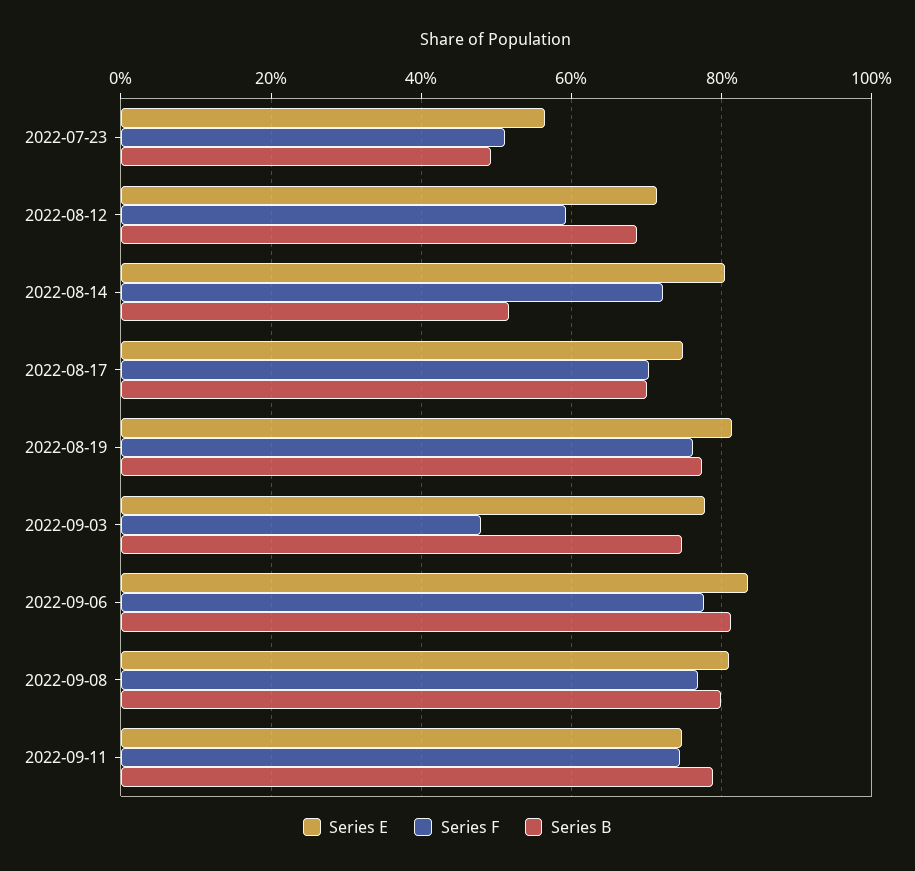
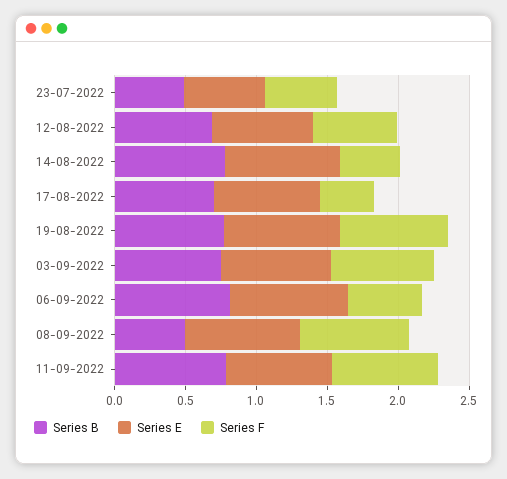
Series F, 2022-08-14: 0.72 -> 0.4
Series B, 2022-08-14: 0.52 -> 0.8
Series F, 2022-08-17: 0.7 -> 0.4
Series F, 2022-09-03: 0.48 -> 0.7
Series F, 2022-09-06: 0.78 -> 0.5
Series B, 2022-09-08: 0.8 -> 0.5

